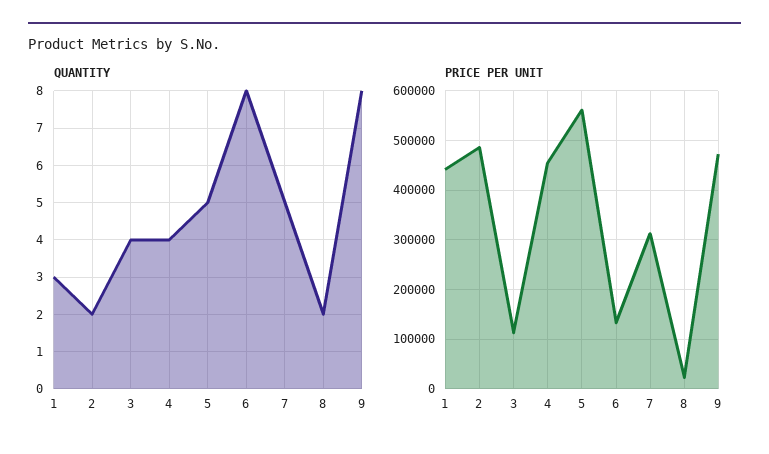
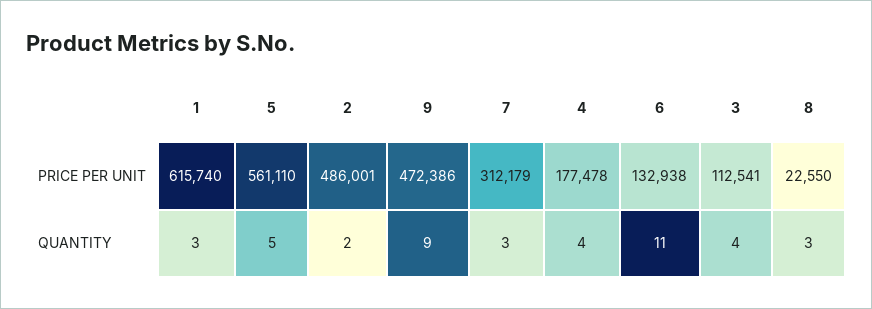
QUANTITY, 6: 8 -> 11
QUANTITY, 7: 5 -> 3
QUANTITY, 8: 2 -> 3
QUANTITY, 9: 8 -> 9
PRICE PER UNIT, 1: 440000 -> 615740
PRICE PER UNIT, 4: 460000 -> 177478

